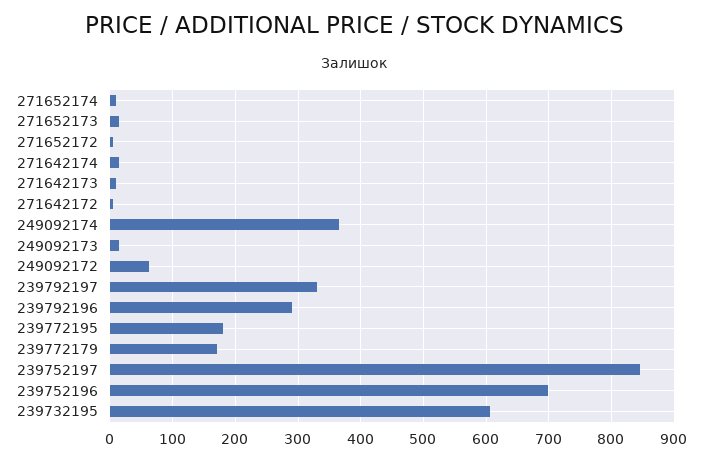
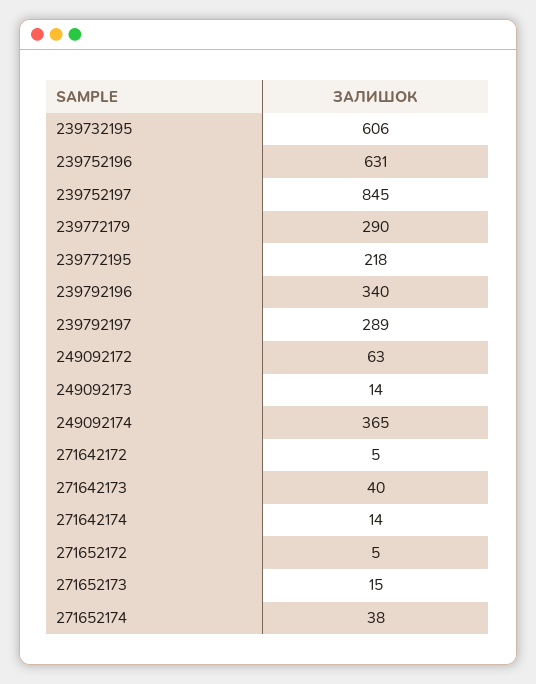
271652174: 10 -> 38
271642173: 10 -> 40
239792197: 330 -> 289
239792196: 290 -> 340
239772195: 180 -> 218
239772179: 170 -> 290
239752196: 700 -> 631

